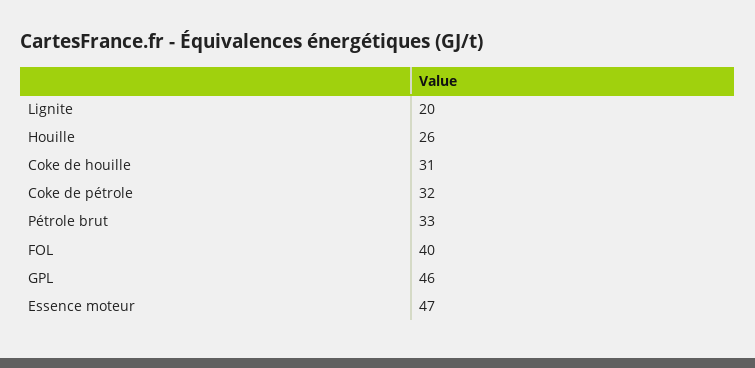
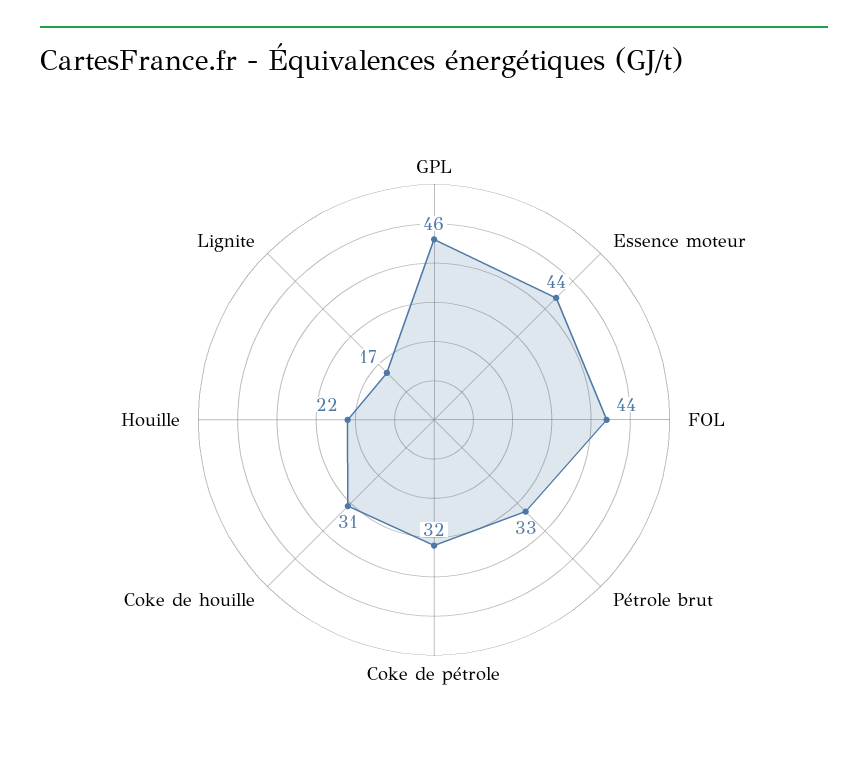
Lignite: 20 -> 17
Houille: 26 -> 22
FOL: 40 -> 44
Essence moteur: 47 -> 44

